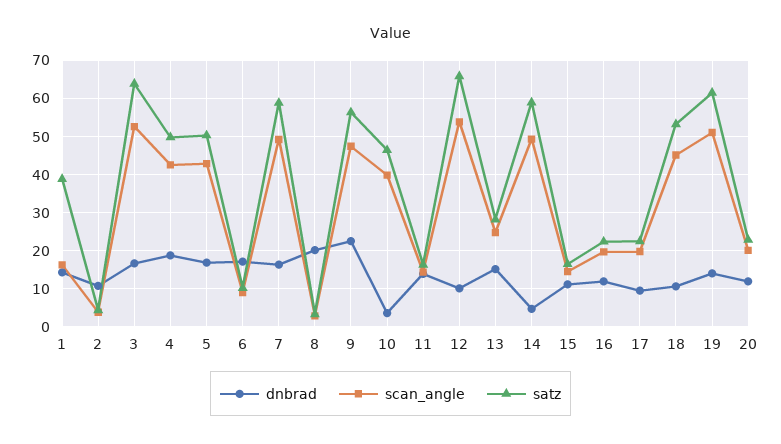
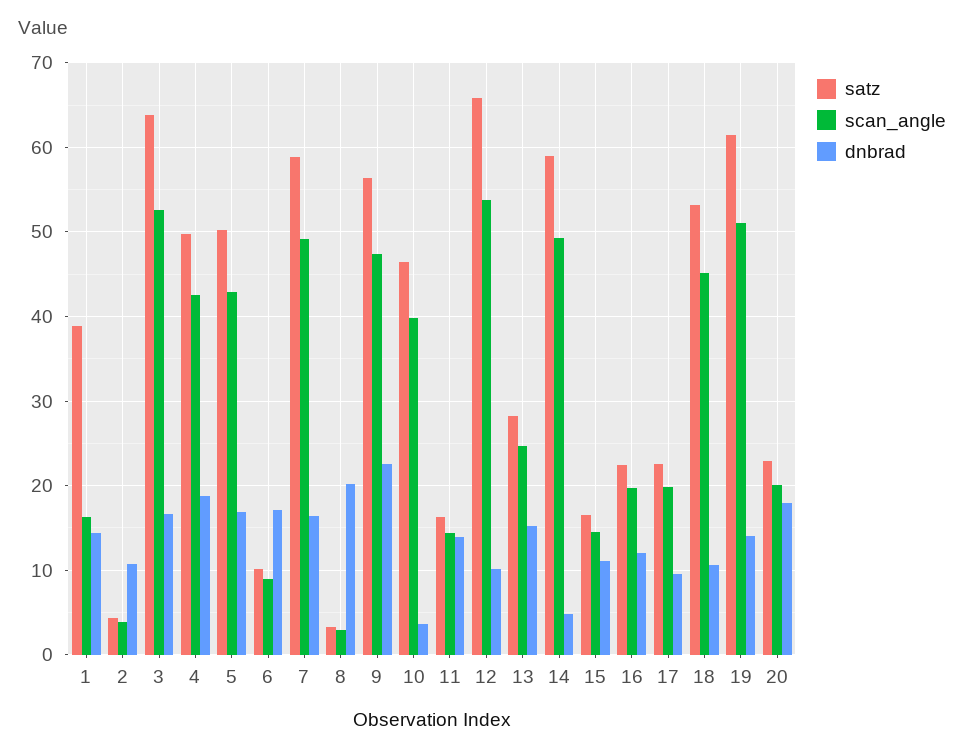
dnbrad, 20: 12 -> 18

